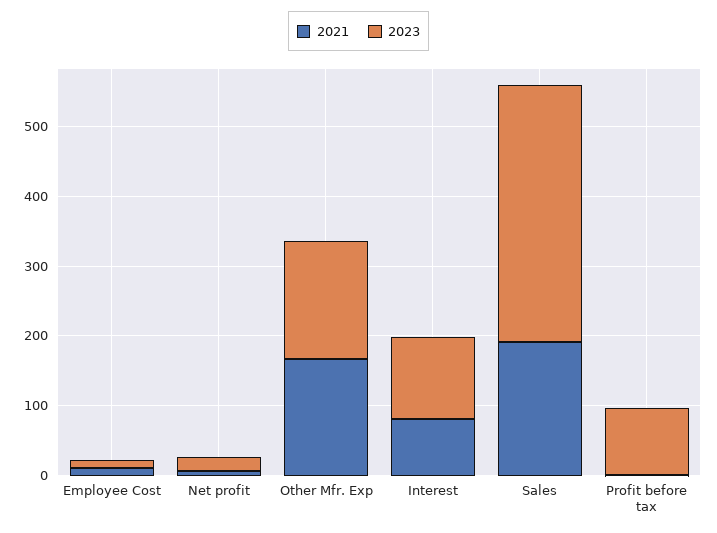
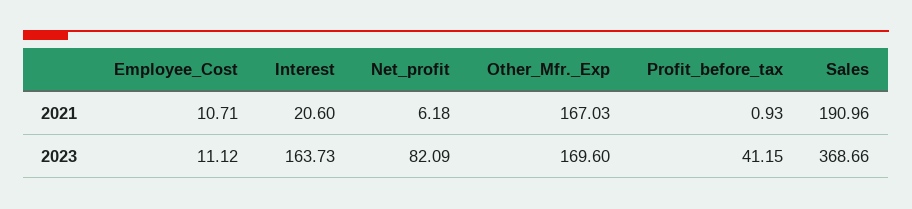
2023, Net profit: 20 -> 82.09
2021, Interest: 80 -> 20.6
2023, Interest: 120 -> 163.73
2023, Profit before tax: 100 -> 41.15

